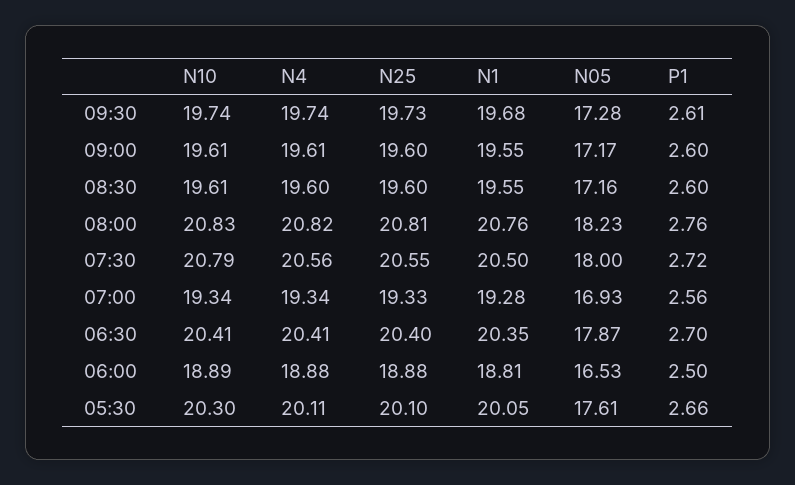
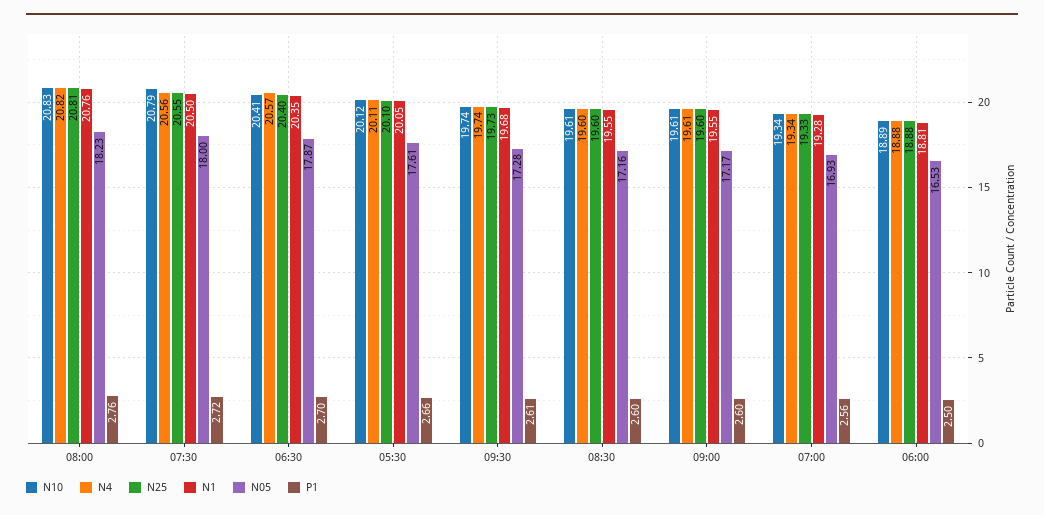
N4, 06:30: 20.41 -> 20.57
N10, 05:30: 20.3 -> 20.12

